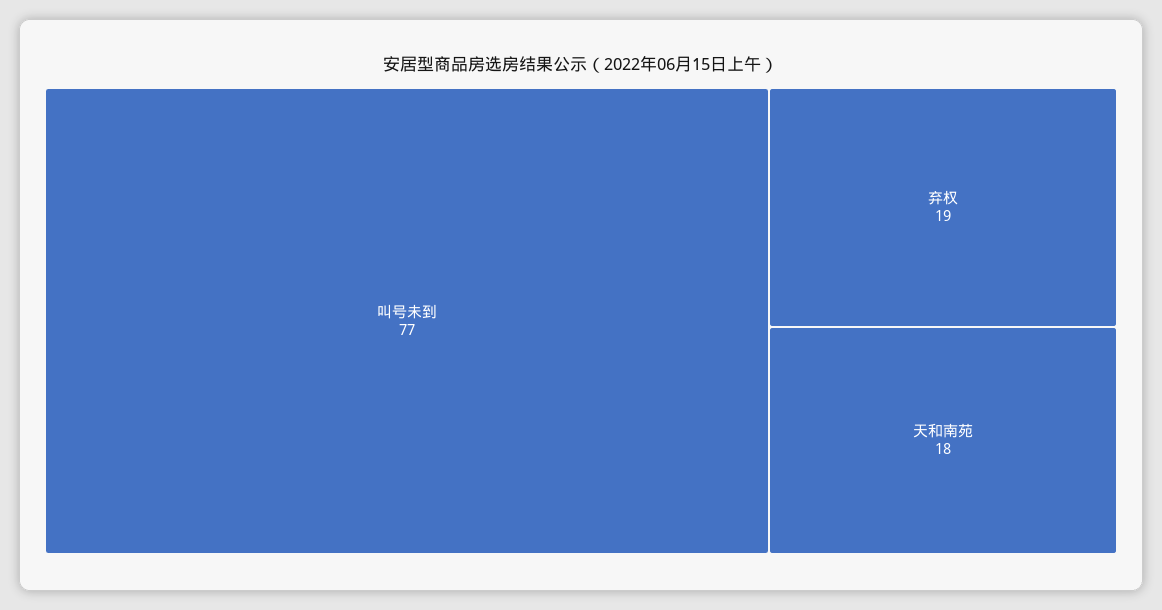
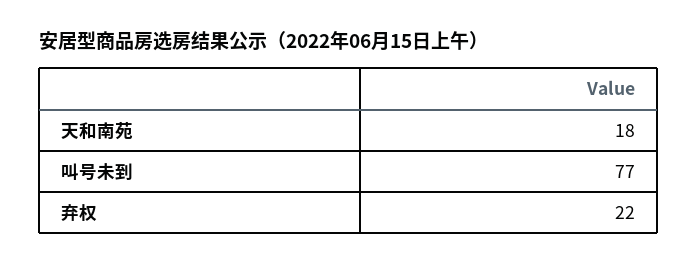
弃权: 19 -> 22

